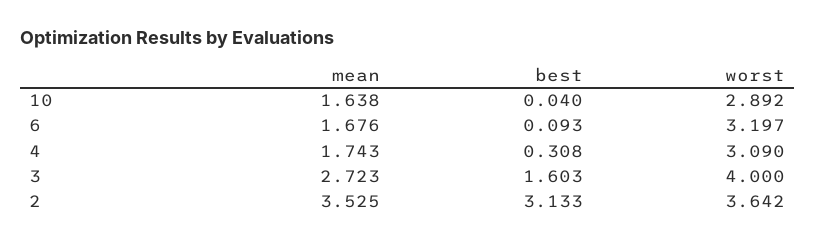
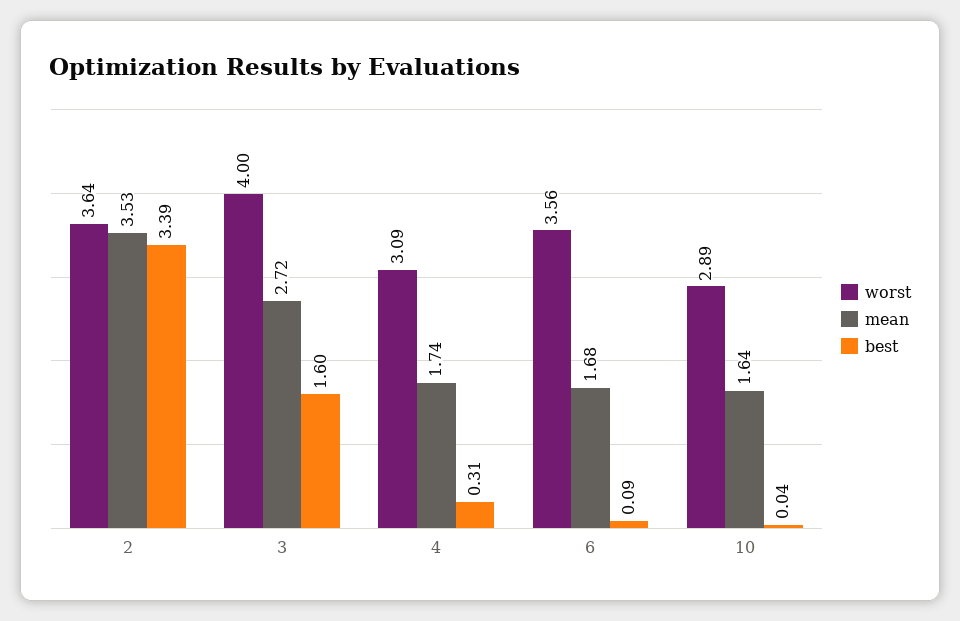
worst, 6: 3.197 -> 3.56
best, 2: 3.133 -> 3.39

